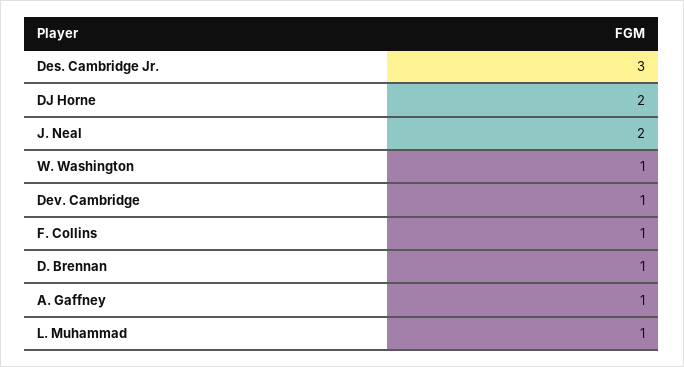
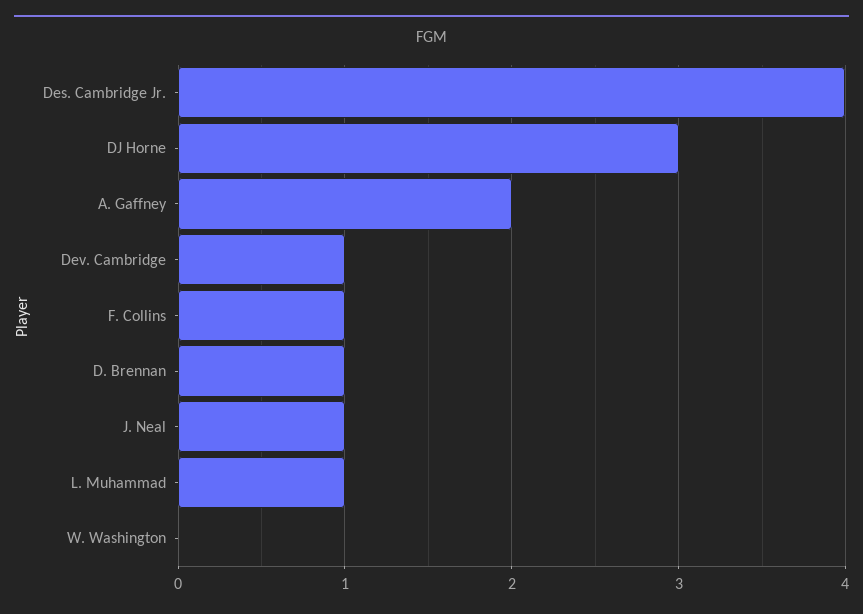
Des. Cambridge Jr.: 3 -> 4
DJ Horne: 2 -> 3
J. Neal: 2 -> 1
W. Washington: 1 -> 0
A. Gaffney: 1 -> 2

